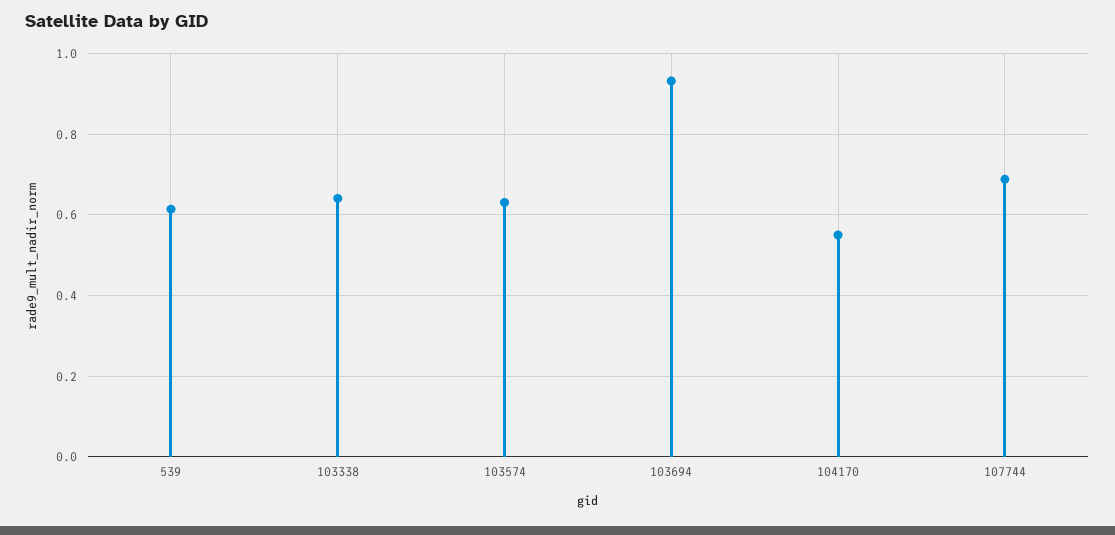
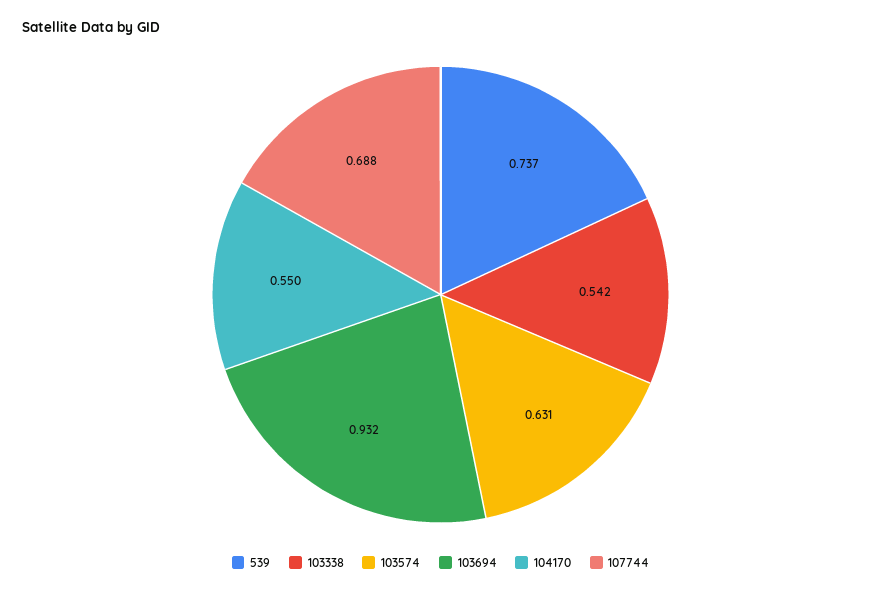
539: 0.62 -> 0.737
103338: 0.64 -> 0.542

